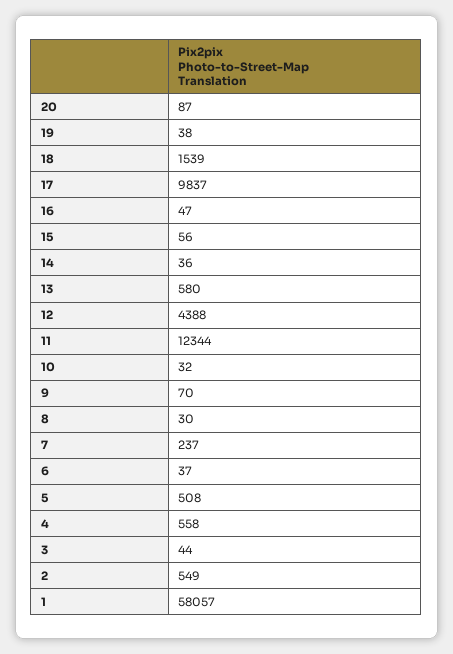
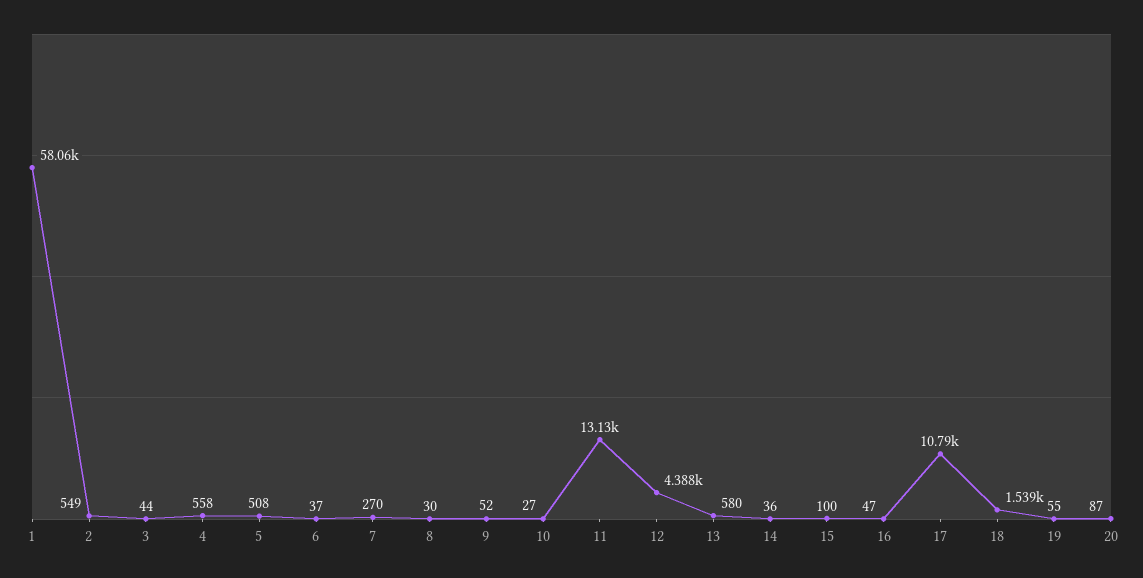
19: 38 -> 55
17: 9837 -> 10790
15: 56 -> 100
11: 12344 -> 13130
10: 32 -> 27
9: 70 -> 52
7: 237 -> 270

